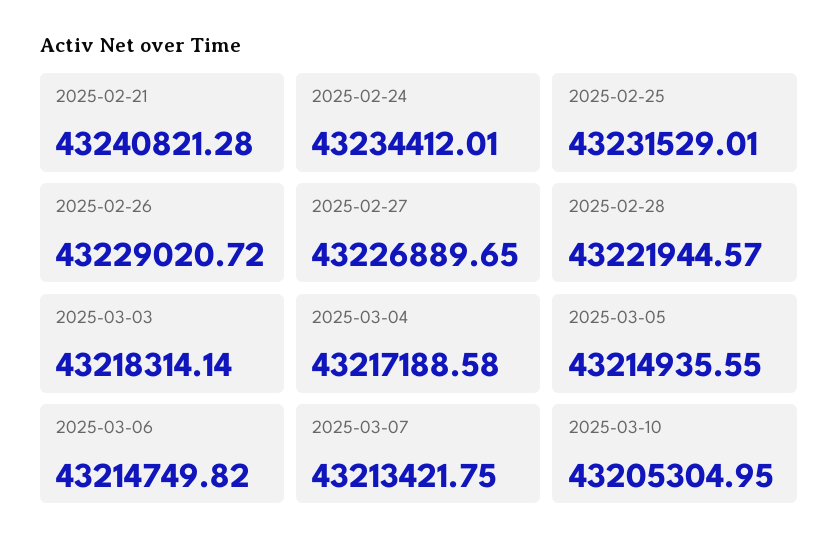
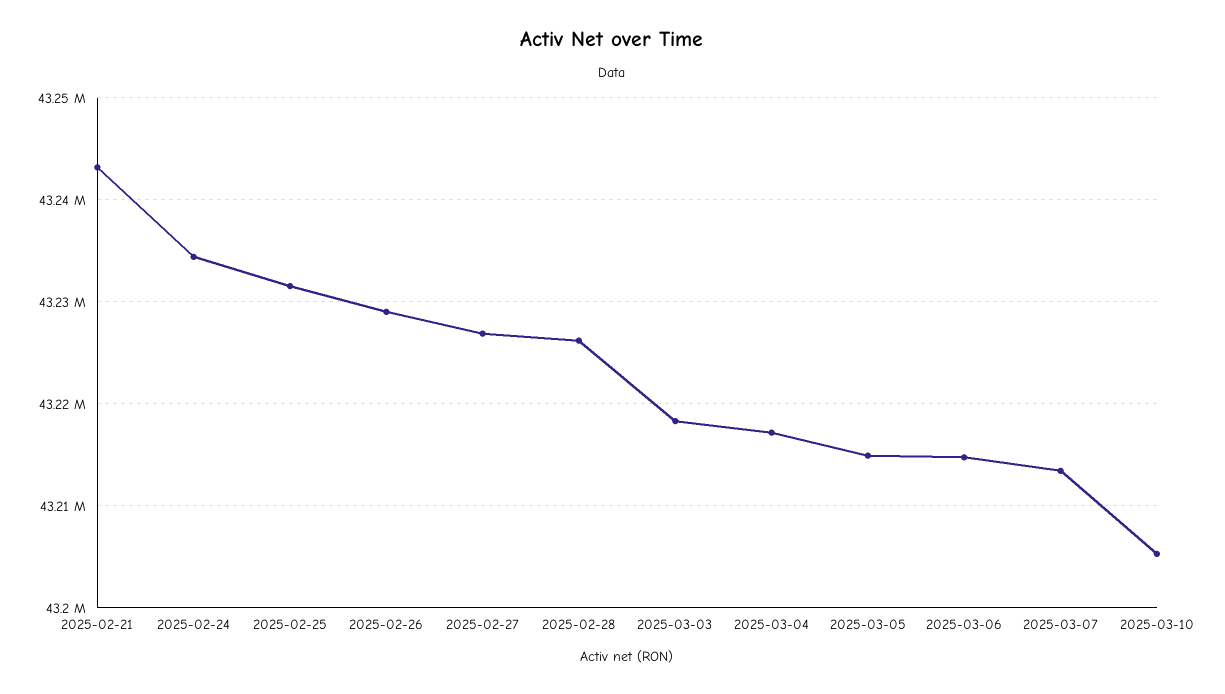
2025-02-21: 43240821.28 -> 43243000
2025-02-28: 43221944.57 -> 43226000

